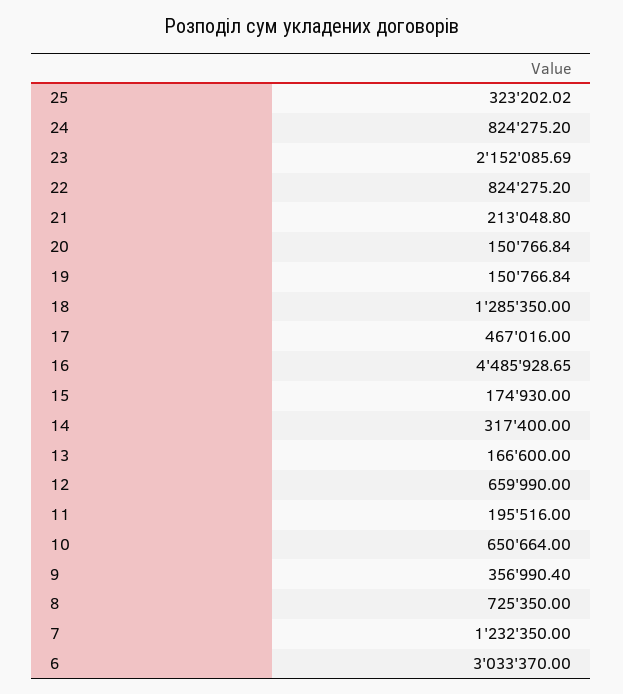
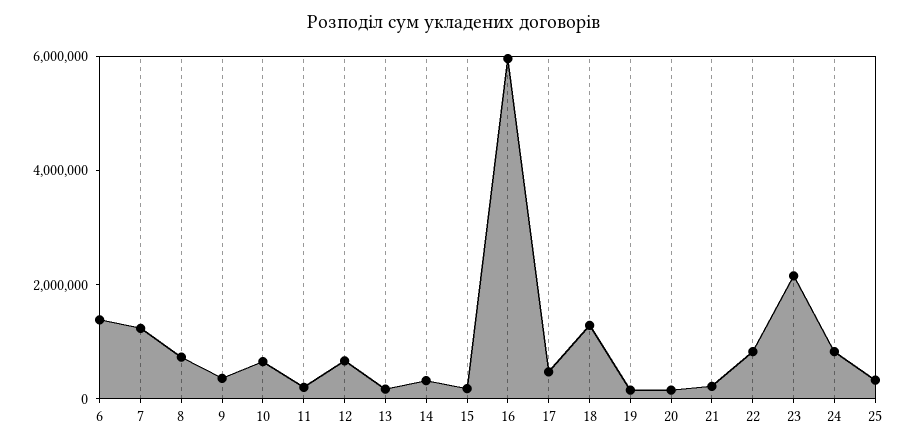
16: 4485928.65 -> 6000000
6: 3033370 -> 1500000

